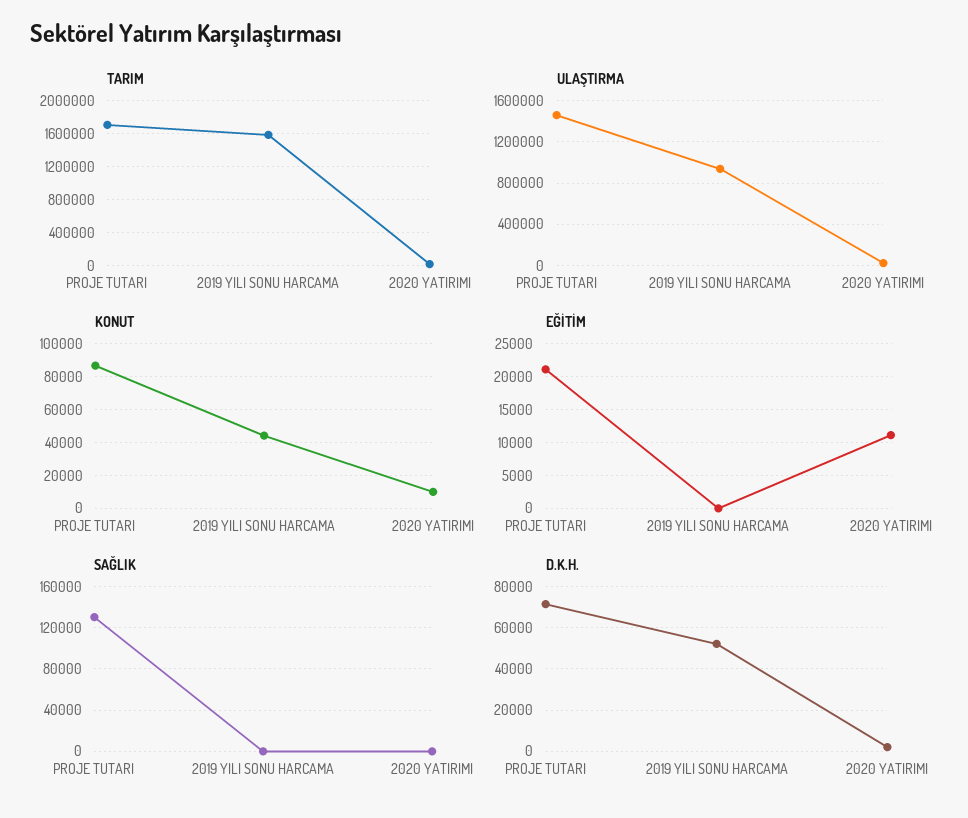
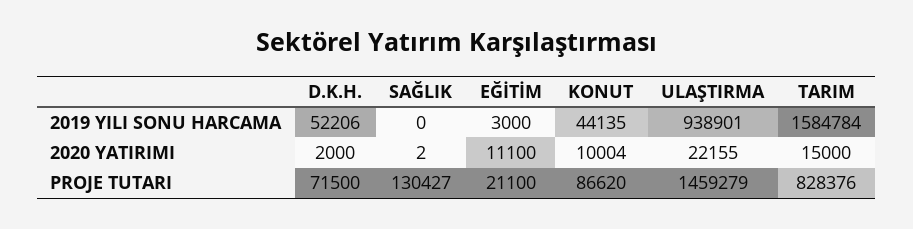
TARIM, PROJE TUTARI: 1700000 -> 828376
EĞİTİM, 2019 YILI SONU HARCAMA: 0 -> 3000

